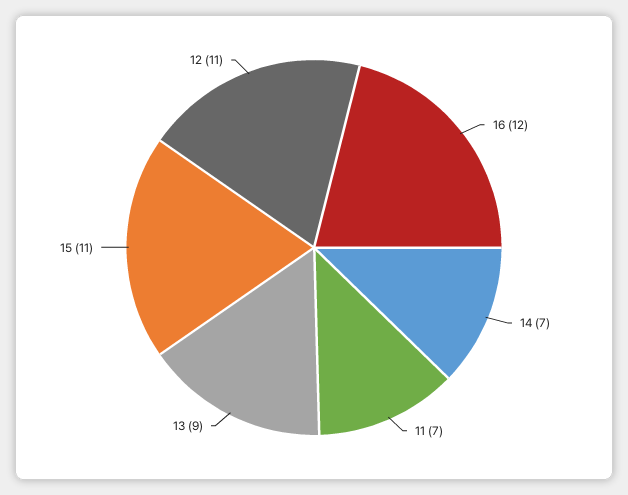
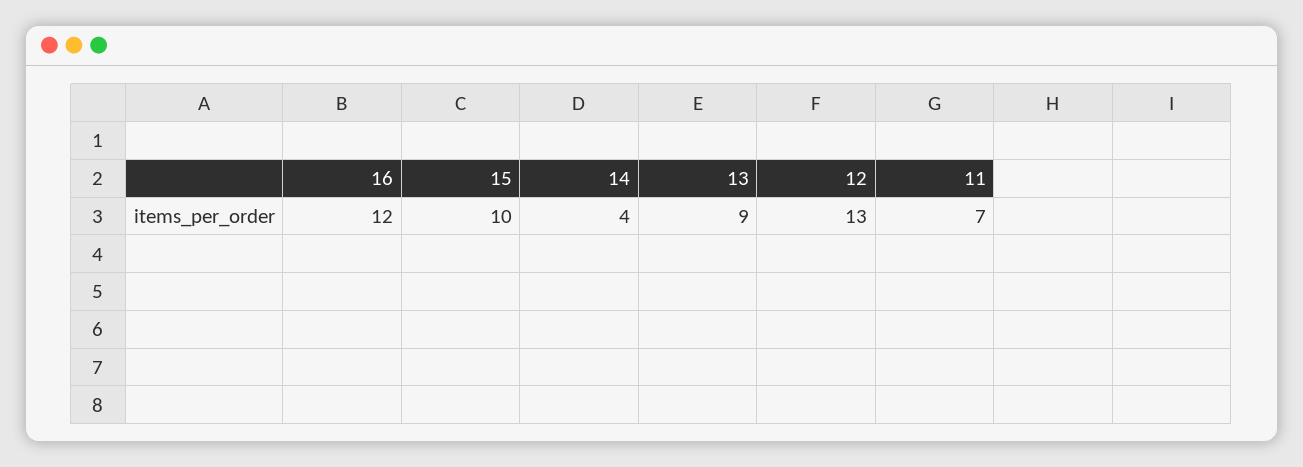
14: 7 -> 4
15: 11 -> 10
12: 11 -> 13

